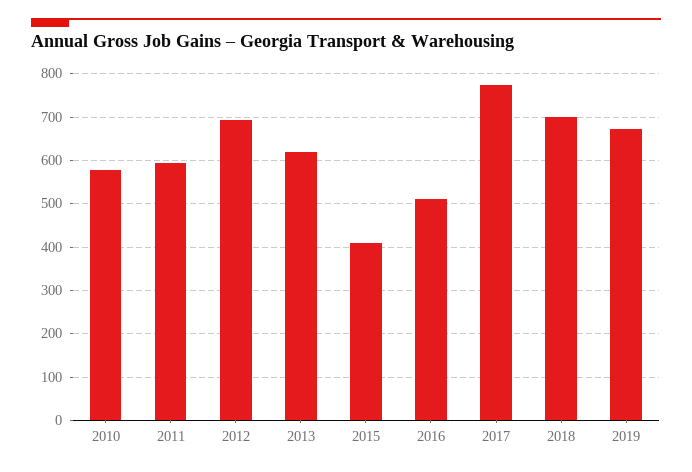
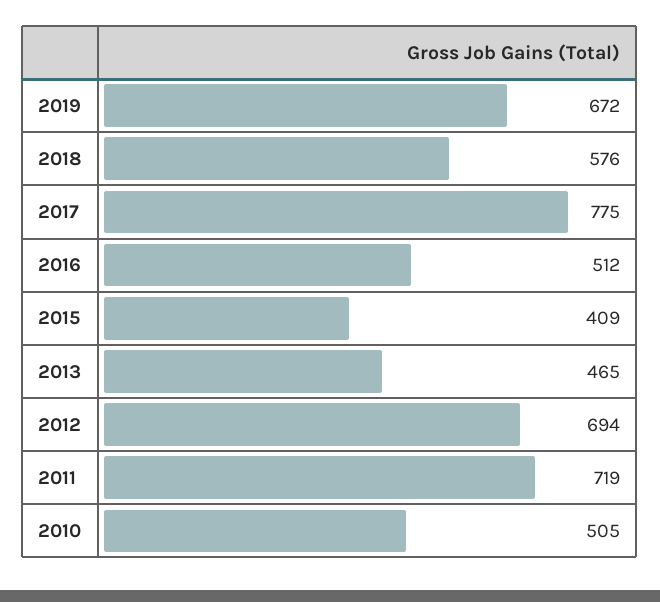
2010: 580 -> 505
2011: 600 -> 719
2013: 620 -> 465
2018: 700 -> 576

